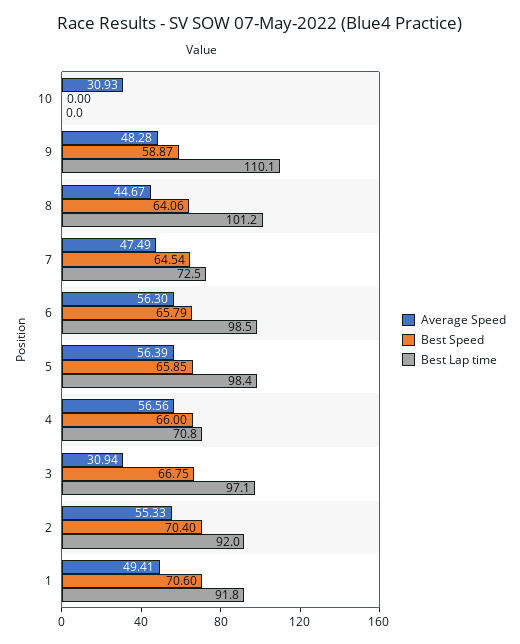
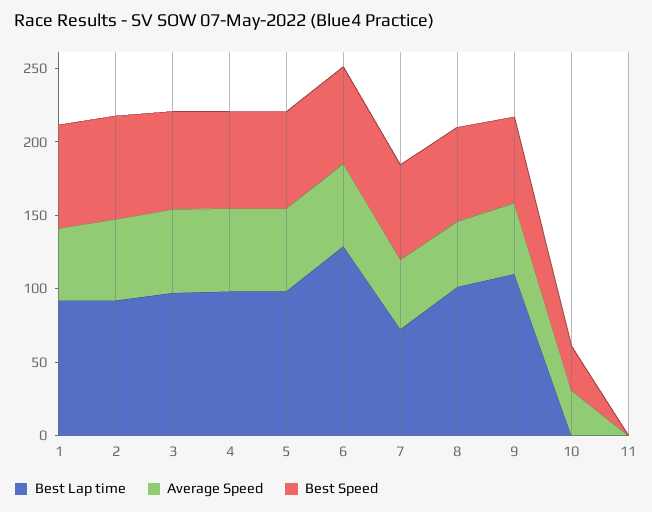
Best Speed, 10: 0 -> 30
Best Lap time, 6: 98.5 -> 130
Best Lap time, 4: 70.8 -> 100
Average Speed, 3: 30.94 -> 60
Best Lap time, 11: none -> 0
Average Speed, 11: none -> 0
Best Speed, 11: none -> 0

